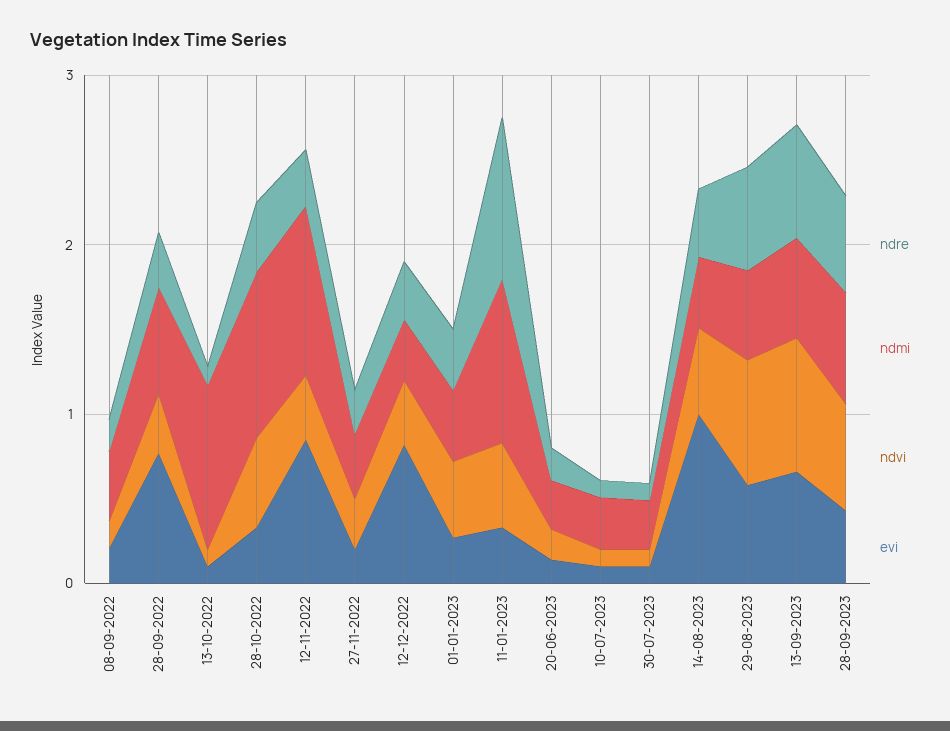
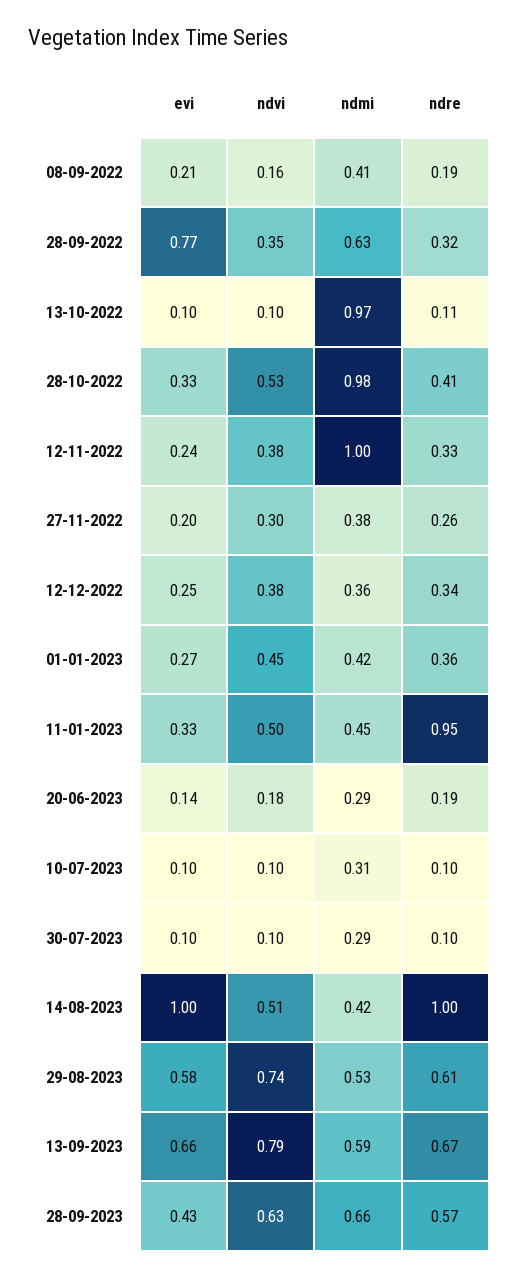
evi, 12-11-2022: 0.8 -> 0.24
evi, 12-12-2022: 0.8 -> 0.25
ndmi, 11-01-2023: 1 -> 0.45
ndre, 14-08-2023: 0.4 -> 1

